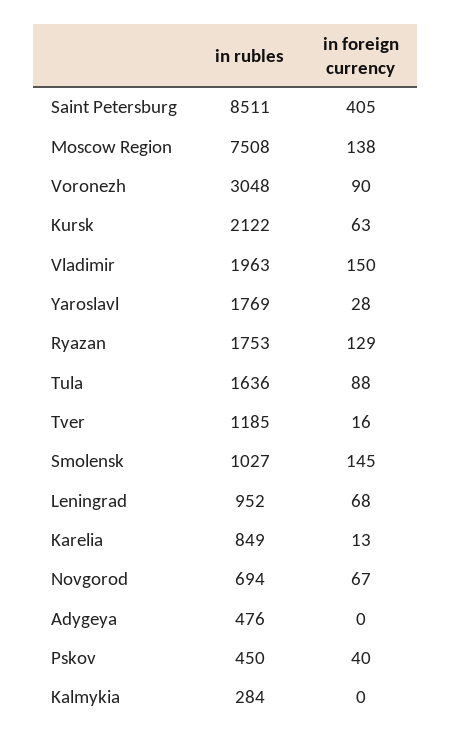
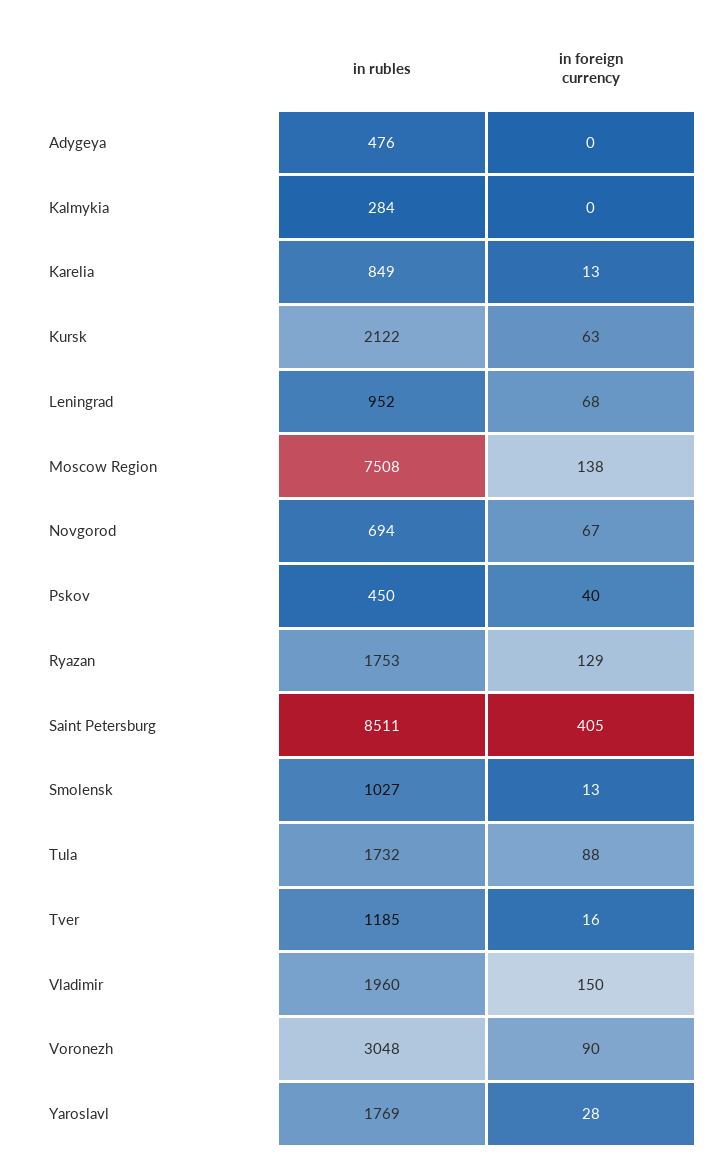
in rubles, Vladimir: 1963 -> 1960
in rubles, Tula: 1636 -> 1732
in foreign currency, Smolensk: 145 -> 13

